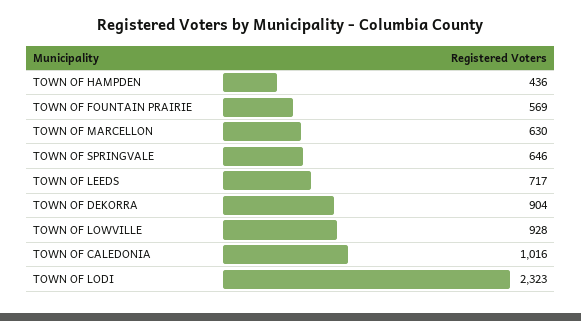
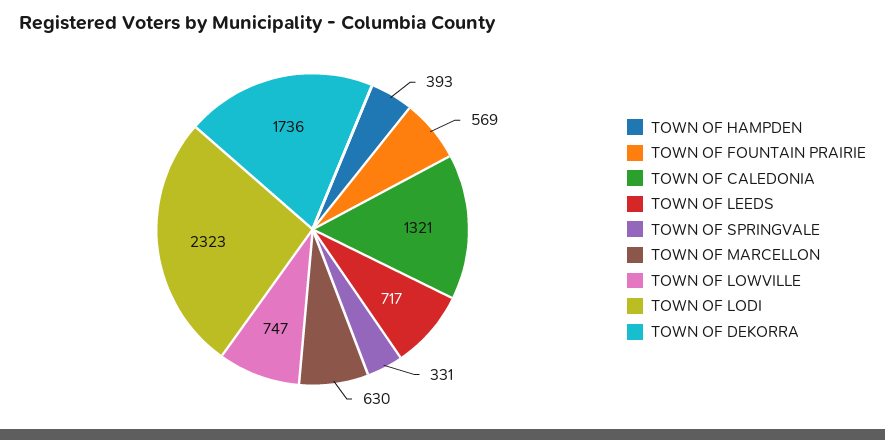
TOWN OF HAMPDEN: 436 -> 393
TOWN OF SPRINGVALE: 646 -> 331
TOWN OF DEKORRA: 904 -> 1736
TOWN OF LOWVILLE: 928 -> 747
TOWN OF CALEDONIA: 1016 -> 1321

